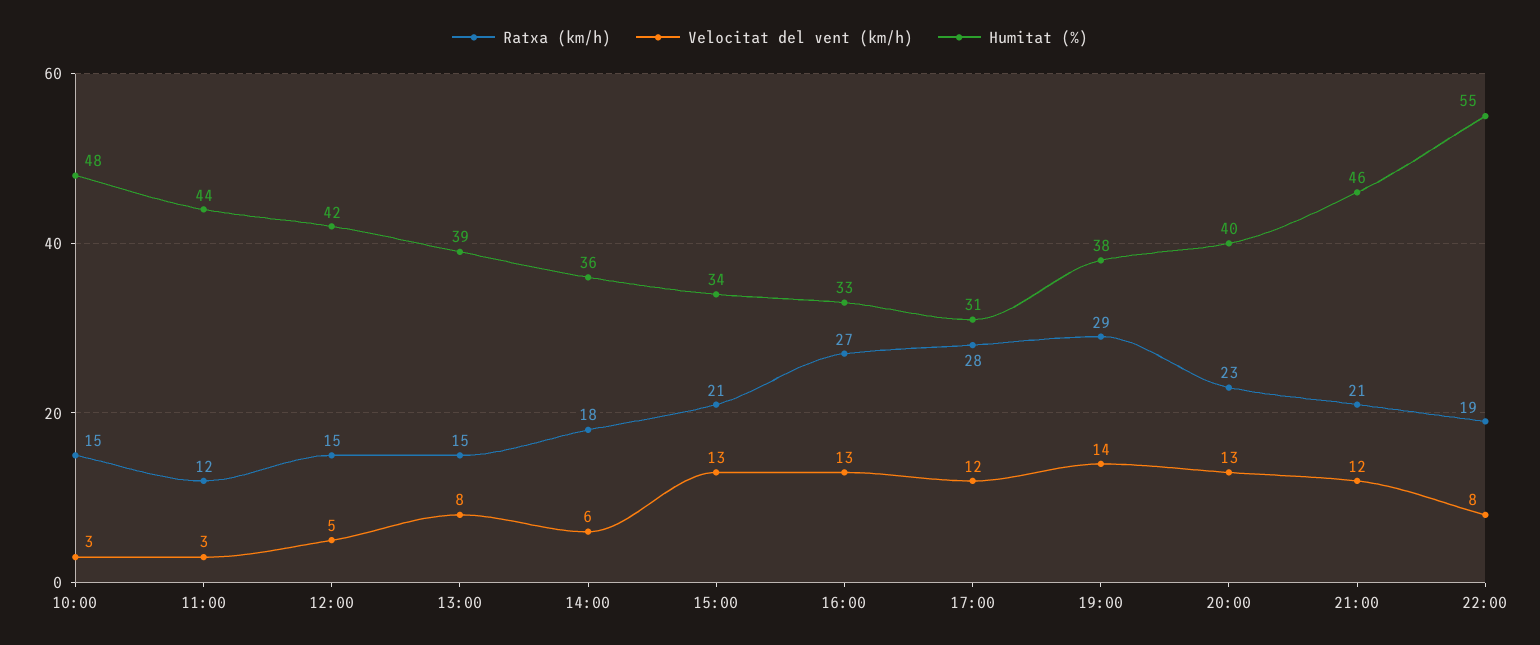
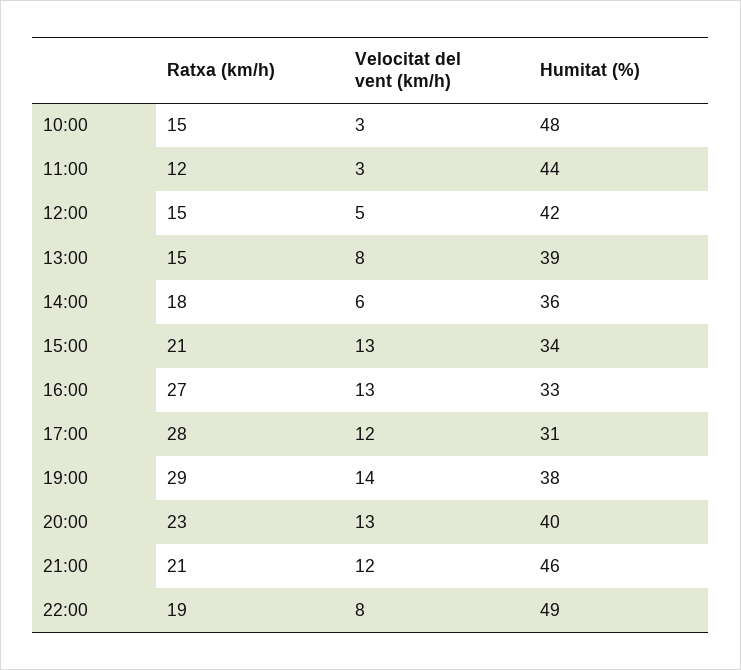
Humitat (%), 22:00: 55 -> 49

